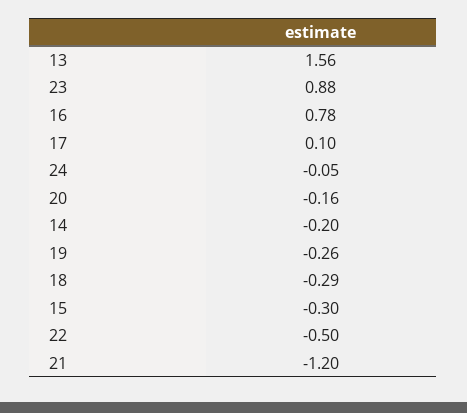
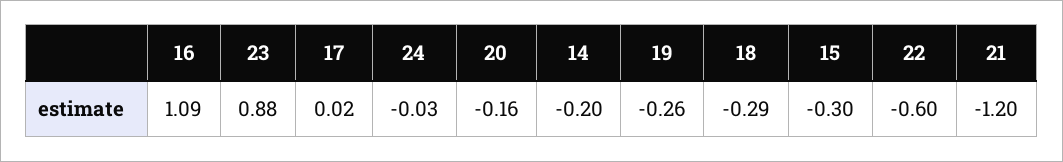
13: 1.56 -> none
16: 0.78 -> 1.09
17: 0.1 -> 0.02
24: -0.05 -> -0.03
22: -0.5 -> -0.6

